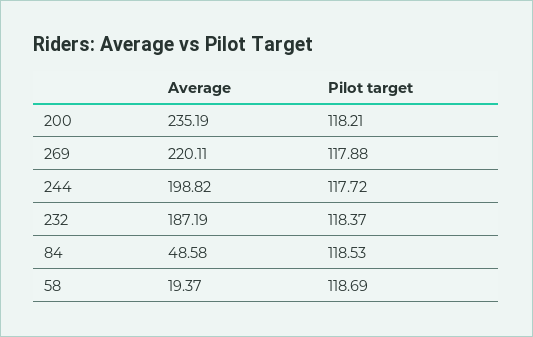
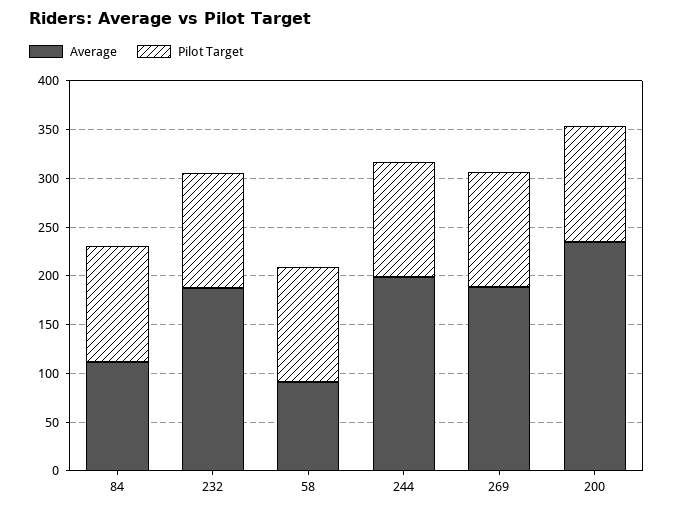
Average, 269: 220.11 -> 190
Average, 84: 48.58 -> 110
Average, 58: 19.37 -> 90

